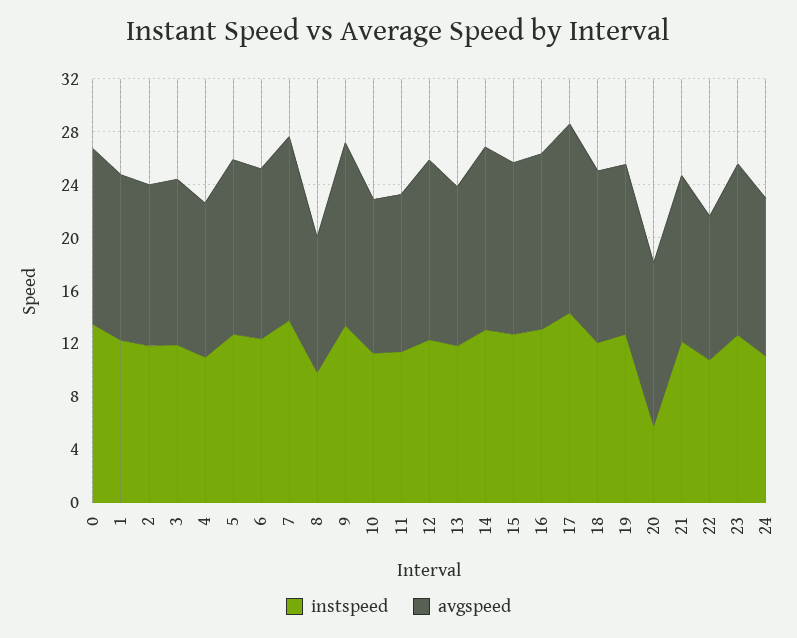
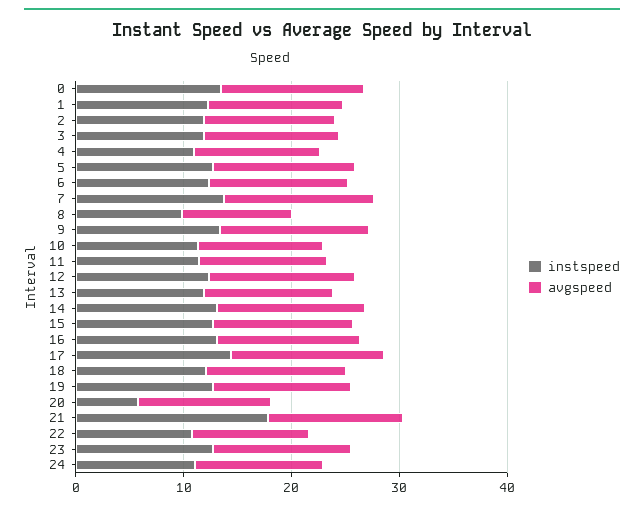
instspeed, 21: 12 -> 18

